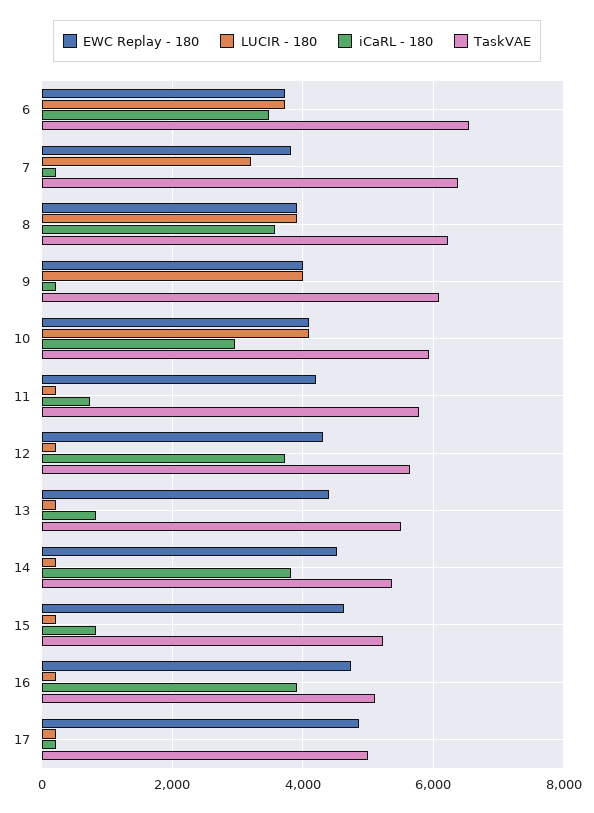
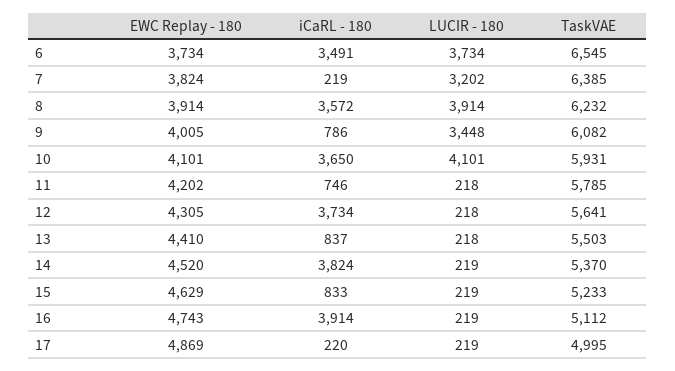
LUCIR - 180, 9: 4000 -> 3448
iCaRL - 180, 9: 200 -> 786
iCaRL - 180, 10: 3000 -> 3650

